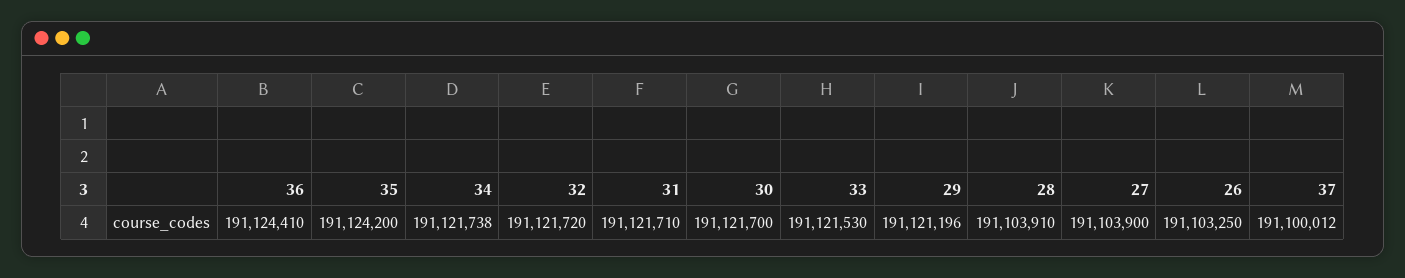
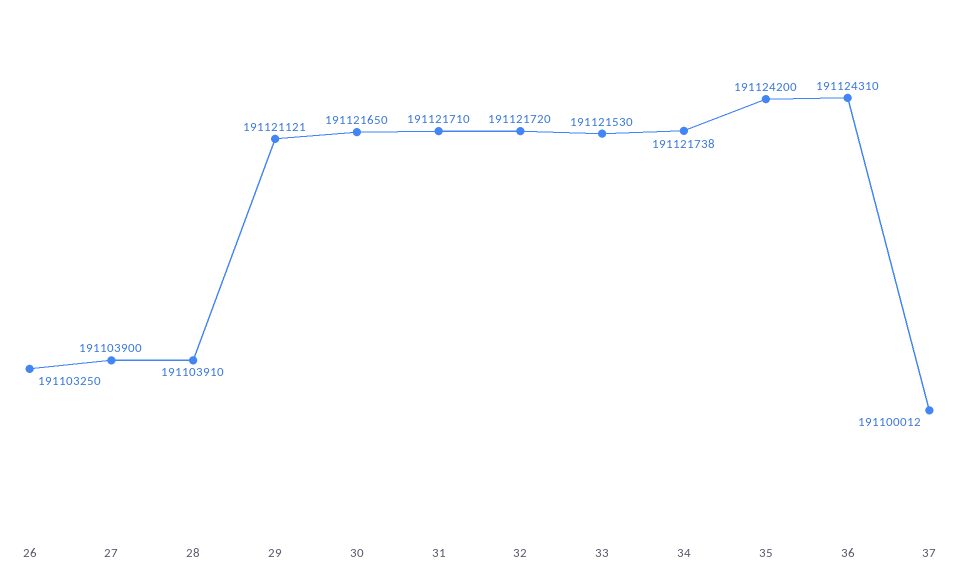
36: 191124410 -> 191124310
30: 191121700 -> 191121650
29: 191121196 -> 191121121

